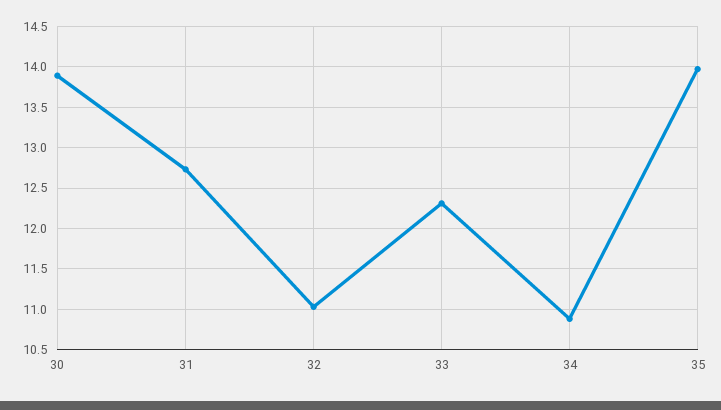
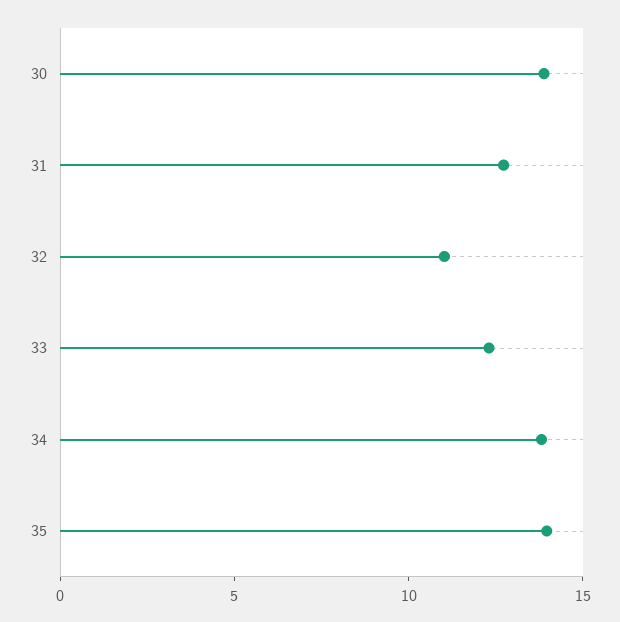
34: 10.9 -> 14

